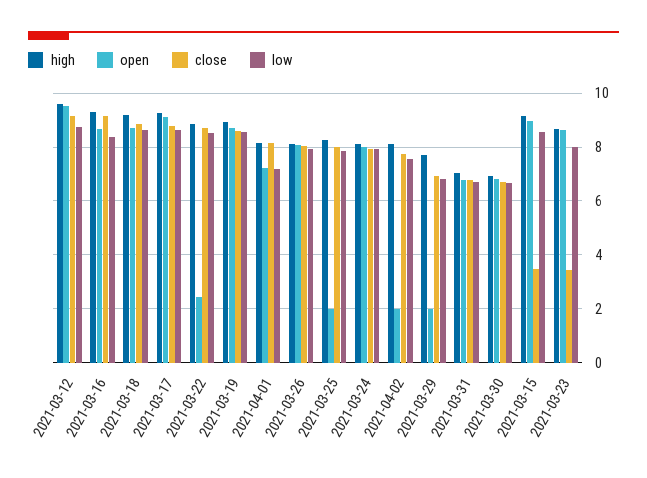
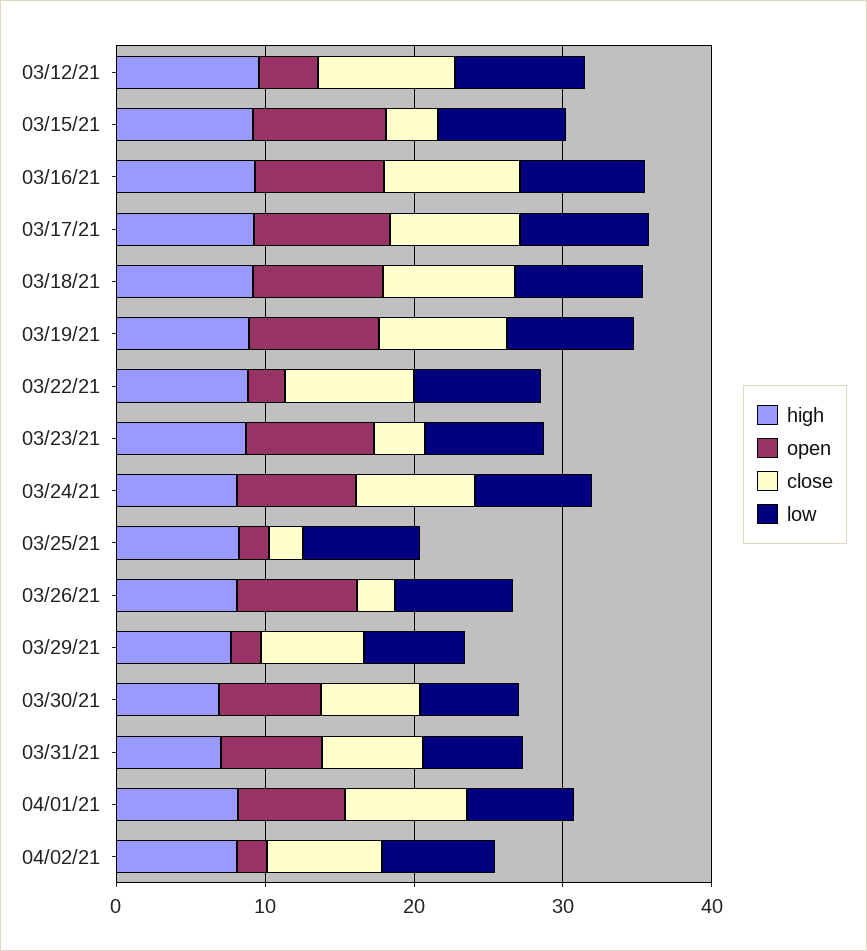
open, 2021-03-12: 9.5 -> 4
close, 2021-03-26: 8 -> 2
close, 2021-03-25: 8 -> 2

